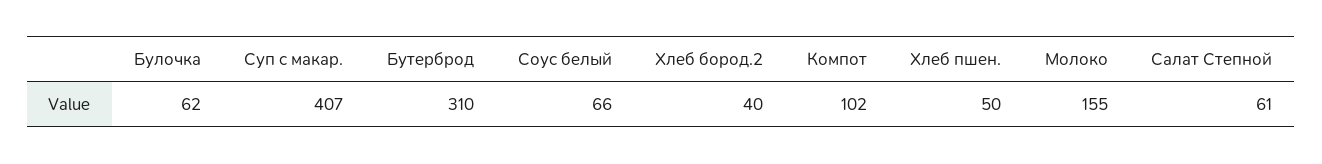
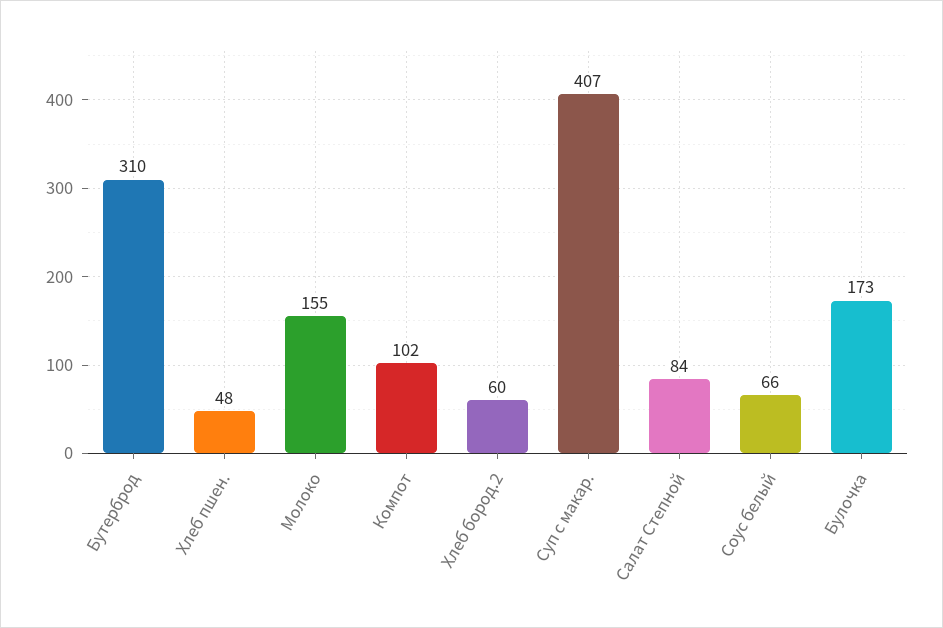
Булочка: 62 -> 173
Хлеб бород.2: 40 -> 60
Хлеб пшен.: 50 -> 48
Салат Степной: 61 -> 84

